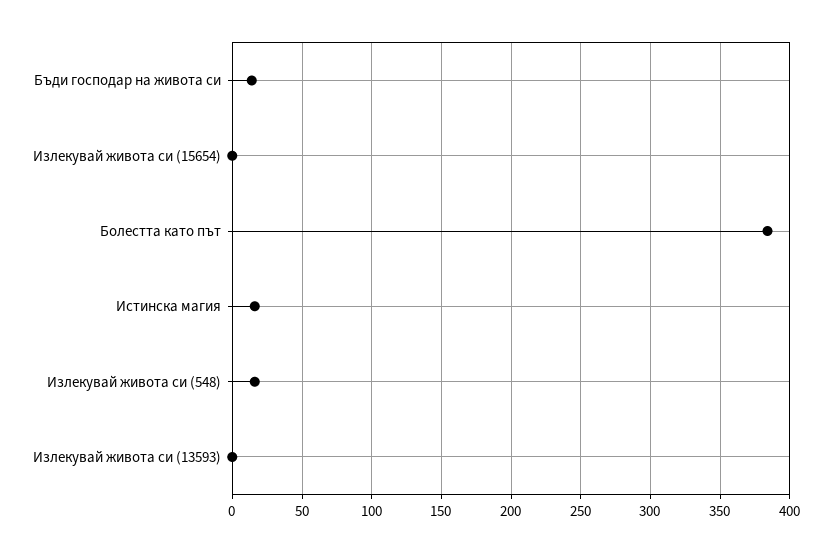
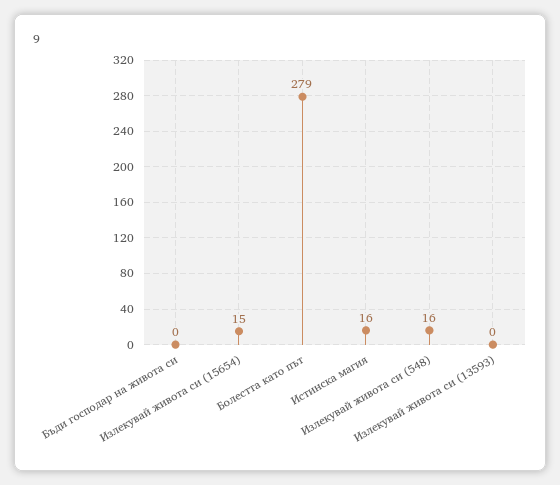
Бъди господар на живота си: 15 -> 0
Излекувай живота си (15654): 0 -> 15
Болестта като път: 385 -> 279

